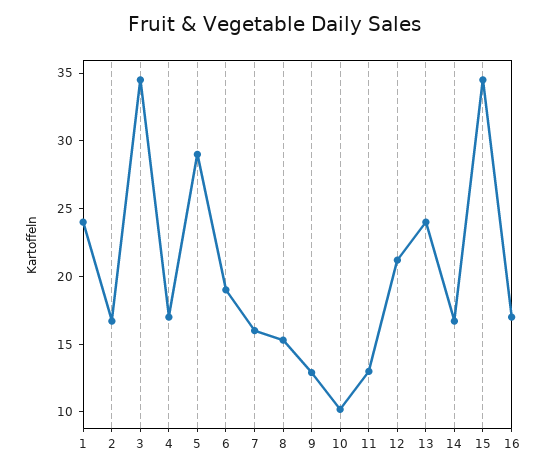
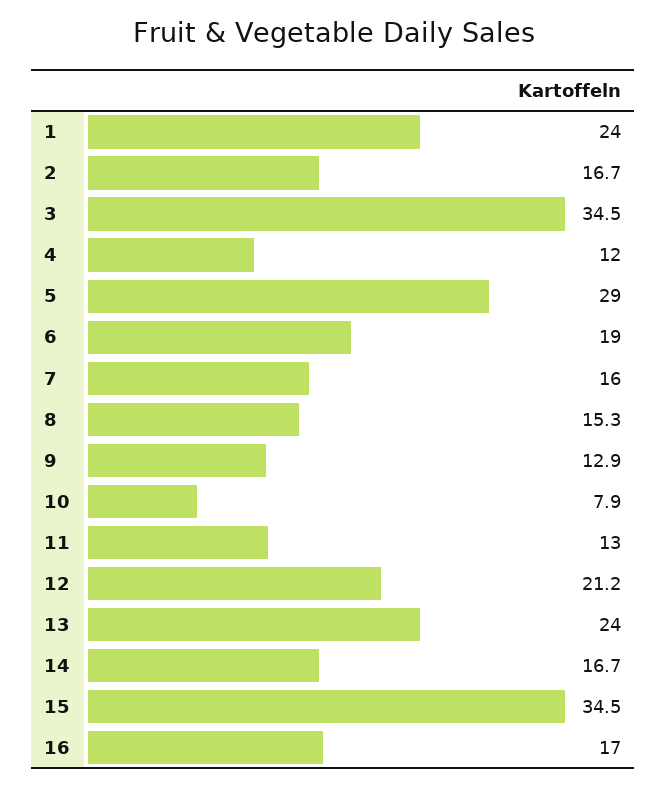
4: 17 -> 12
10: 10 -> 7.9

